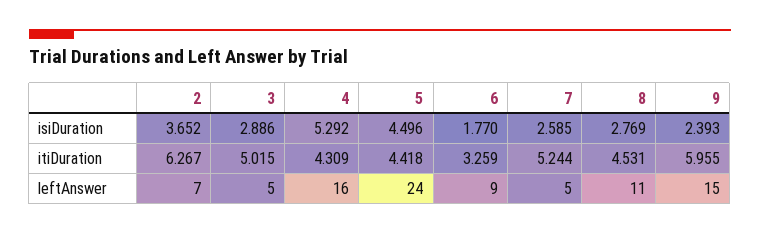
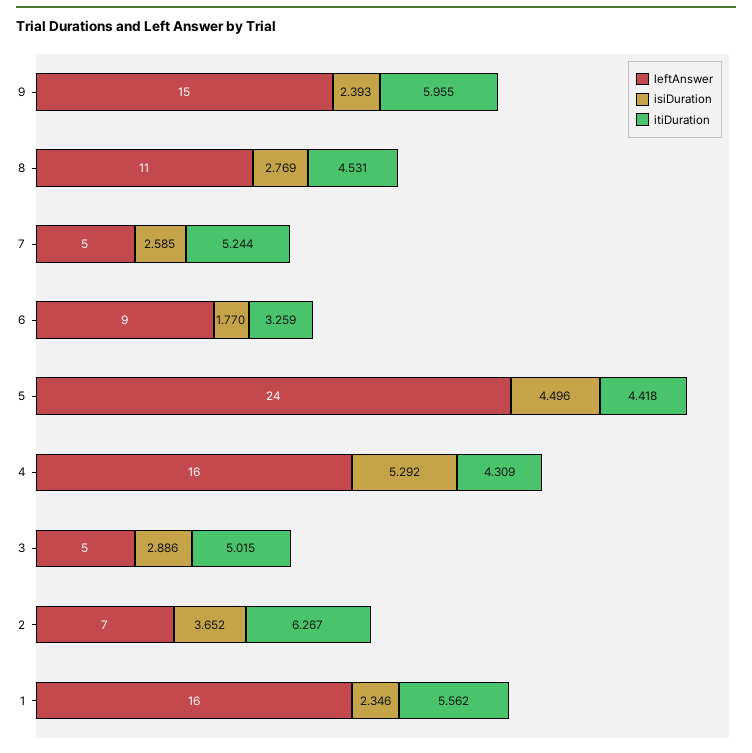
leftAnswer, 1: none -> 16
isiDuration, 1: none -> 2.346
itiDuration, 1: none -> 5.562

